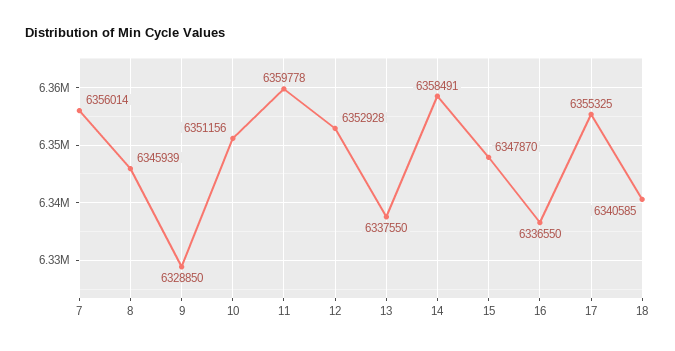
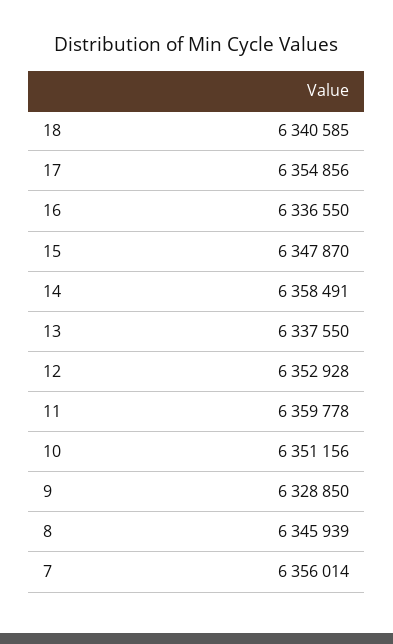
17: 6355325 -> 6354856

